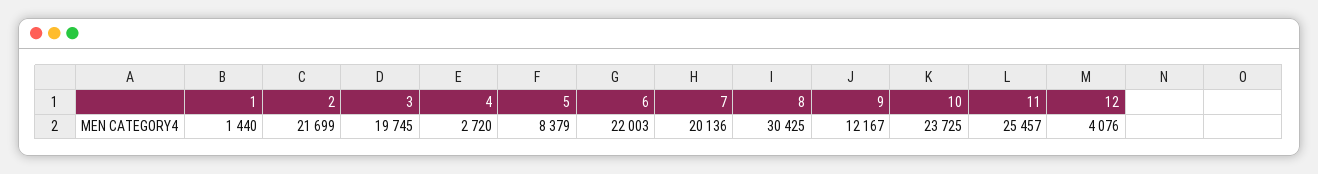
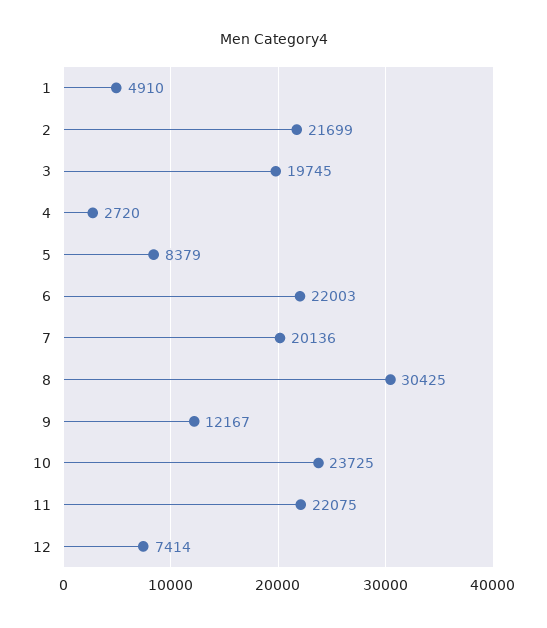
1: 1440 -> 4910
11: 25457 -> 22075
12: 4076 -> 7414

